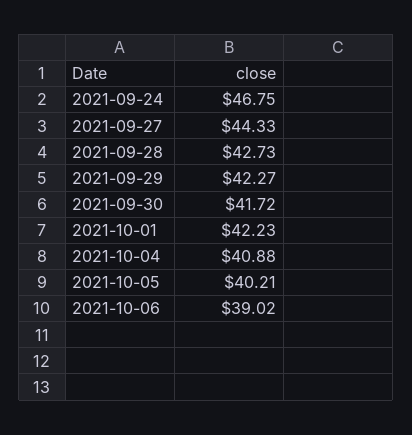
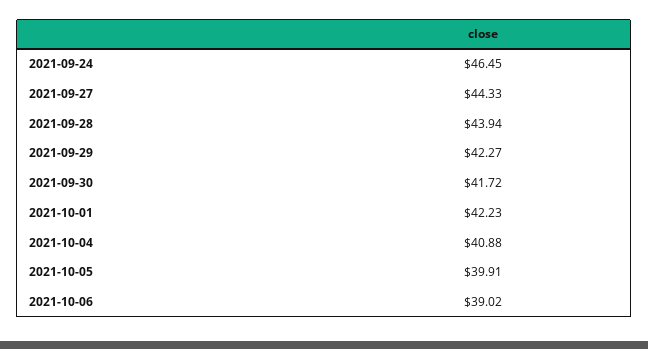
2021-09-24: 46.75 -> 46.45
2021-09-28: 42.73 -> 43.94
2021-10-05: 40.21 -> 39.91

